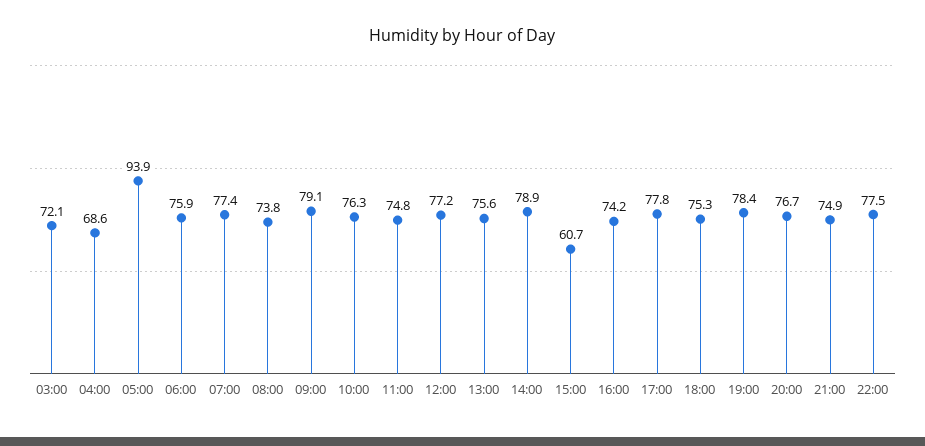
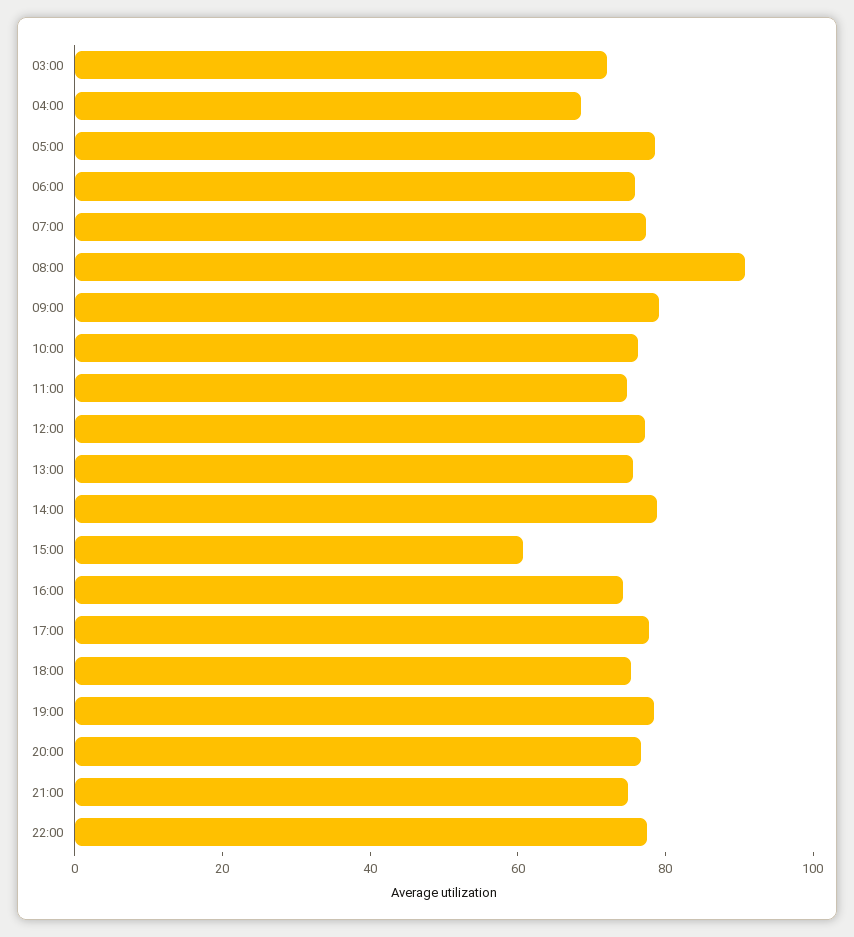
05:00: 93.9 -> 80
08:00: 73.8 -> 90

